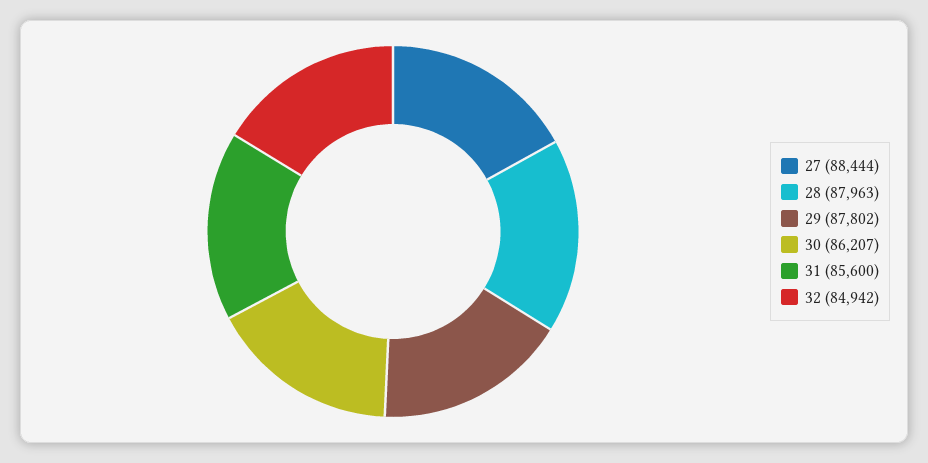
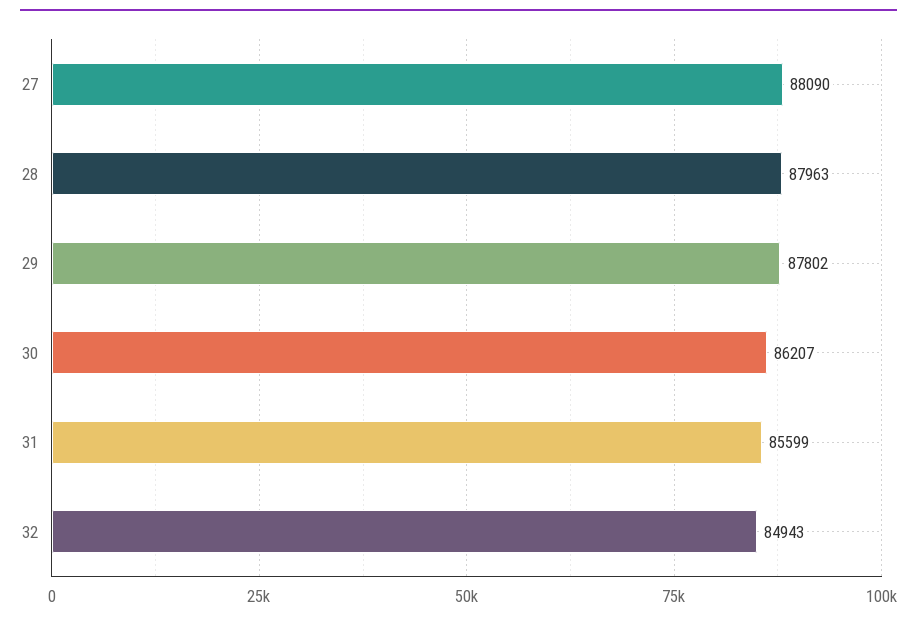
27: 88444 -> 88090
31: 85600 -> 85599
32: 84942 -> 84943

